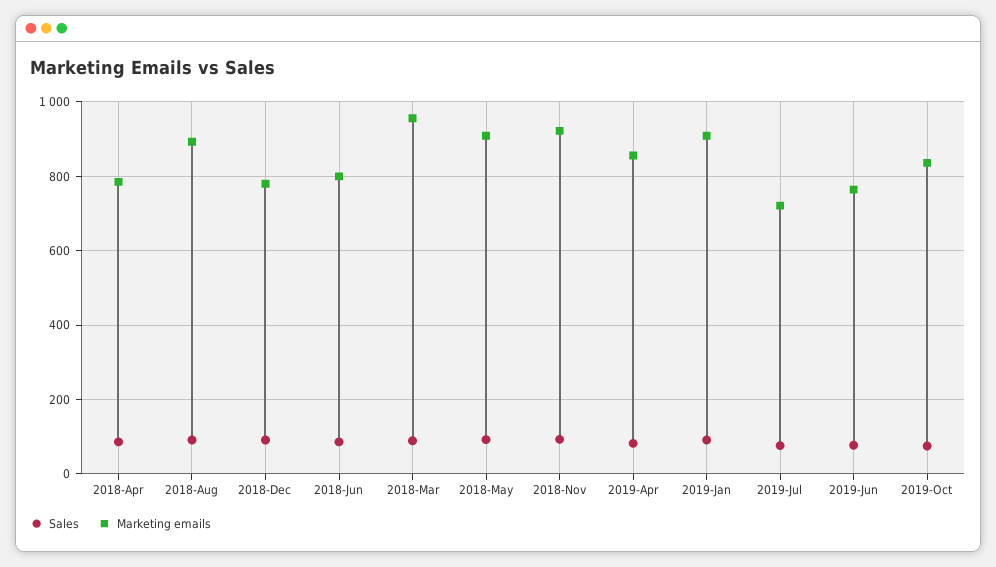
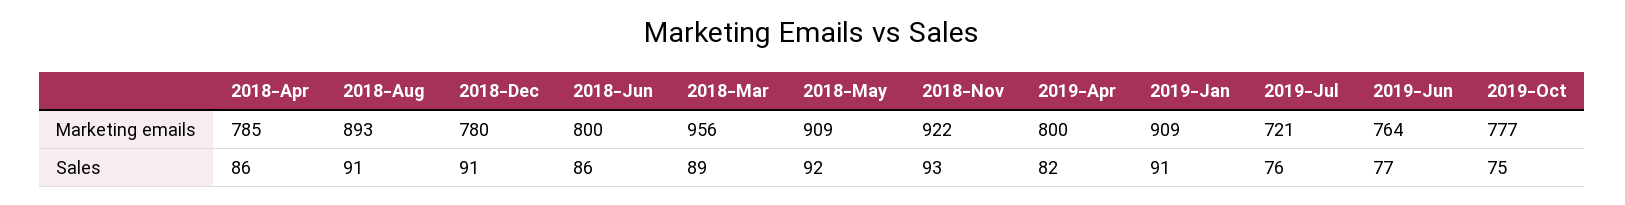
Marketing emails, 2019-Apr: 860 -> 800
Marketing emails, 2019-Oct: 840 -> 777

